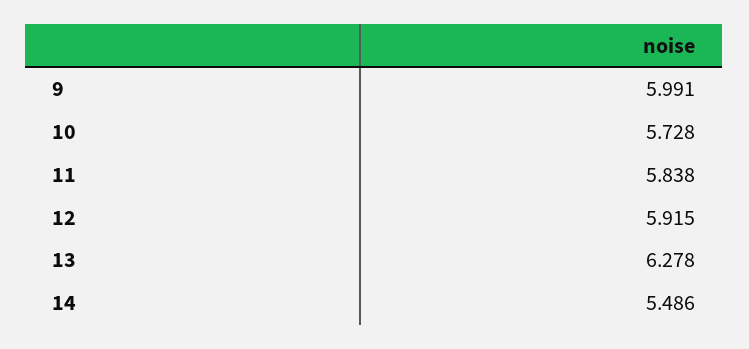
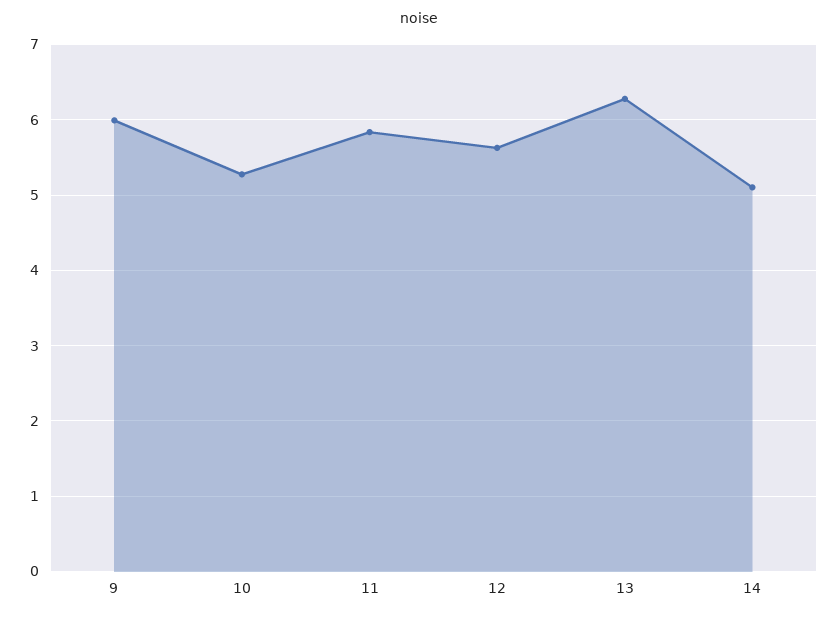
10: 5.728 -> 5.3
12: 5.915 -> 5.6
14: 5.486 -> 5.1

